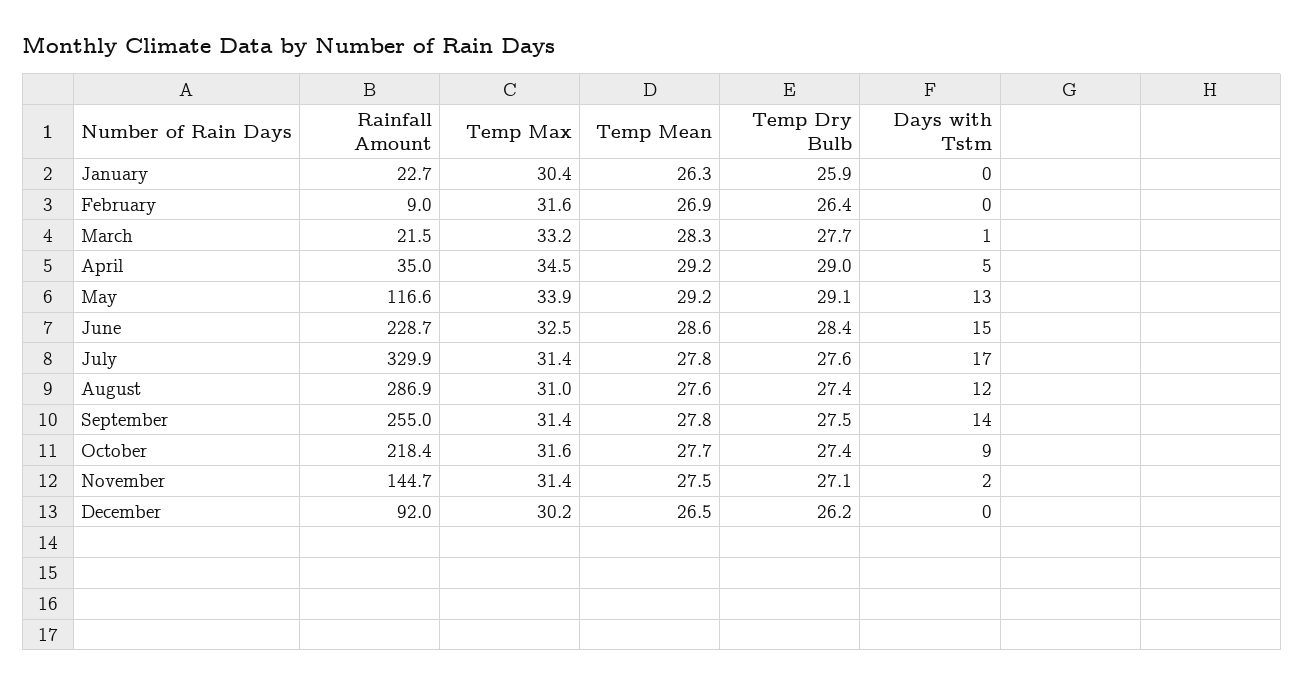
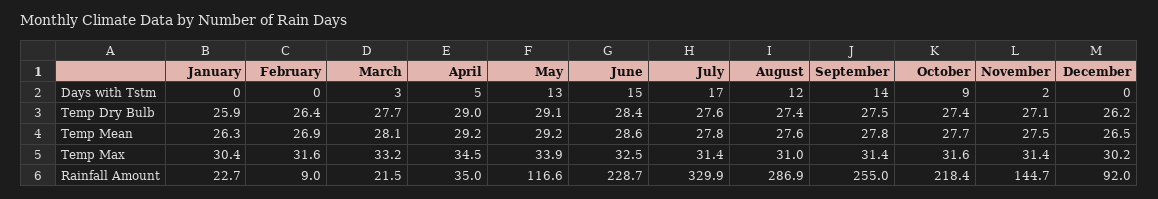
Temp Mean, March: 28.3 -> 28.1
Days with Tstm, March: 1 -> 3

